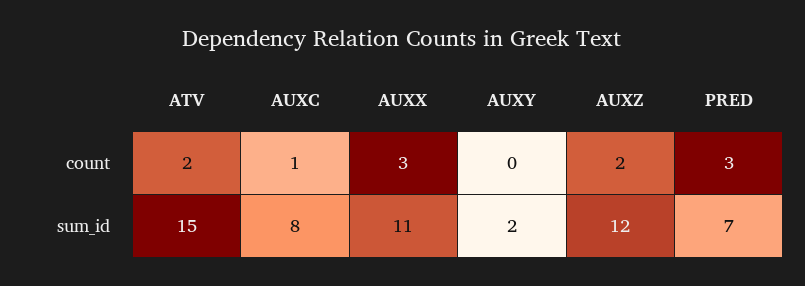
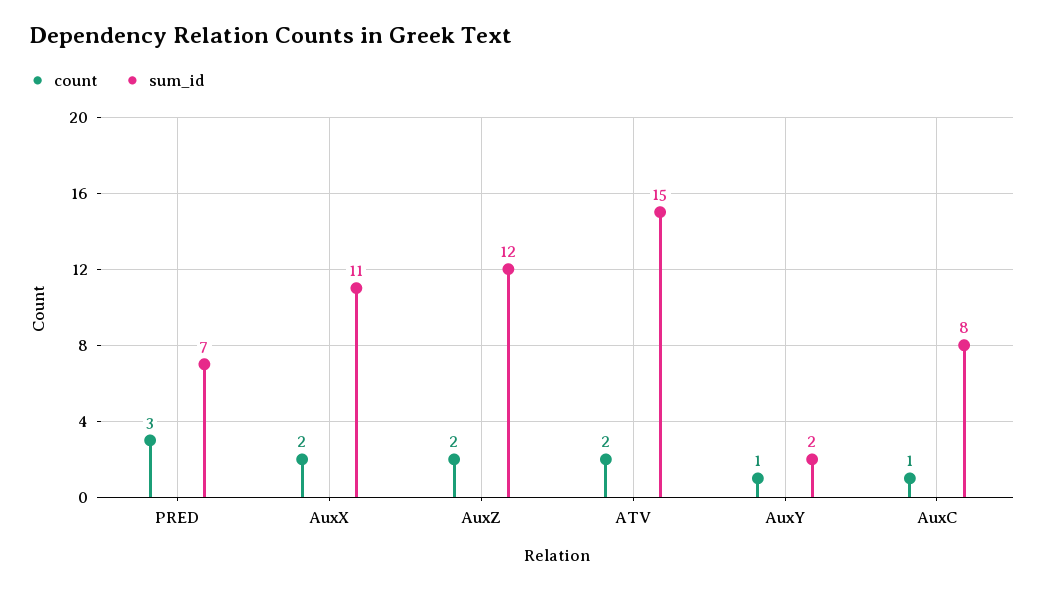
count, AUXX: 3 -> 2
count, AUXY: 0 -> 1

